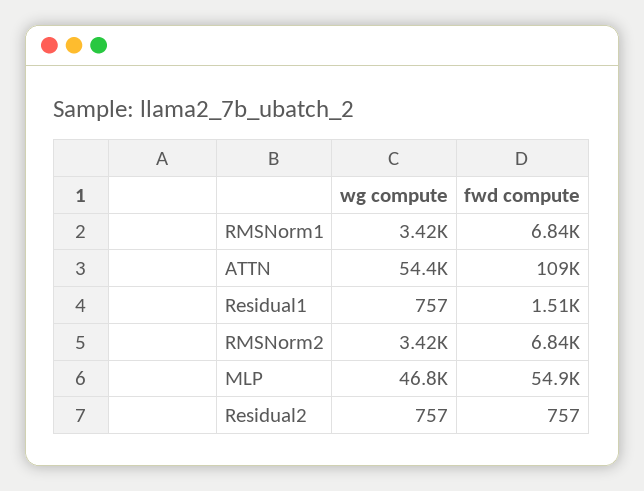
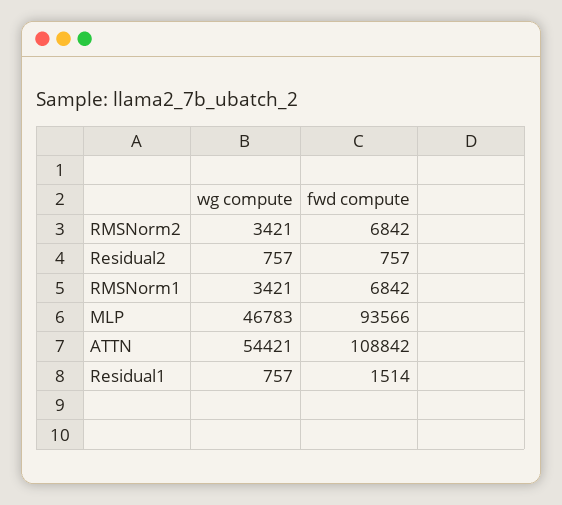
fwd compute, MLP: 54900 -> 93566

